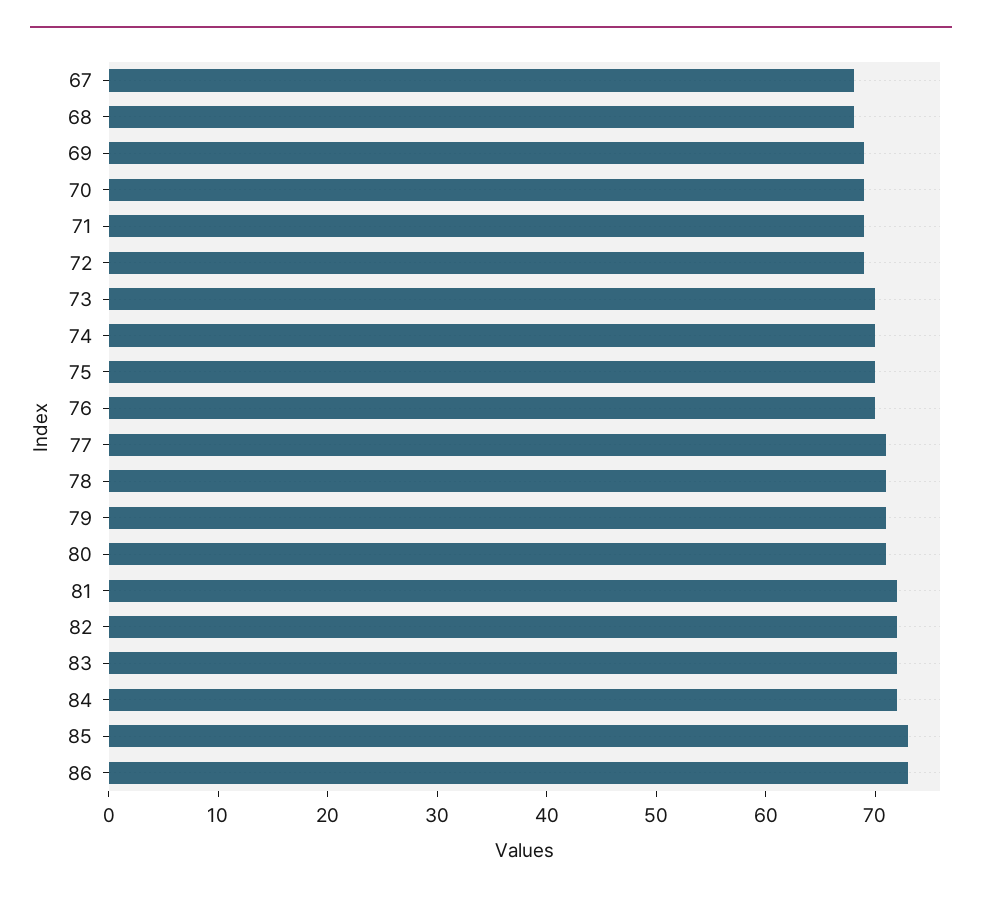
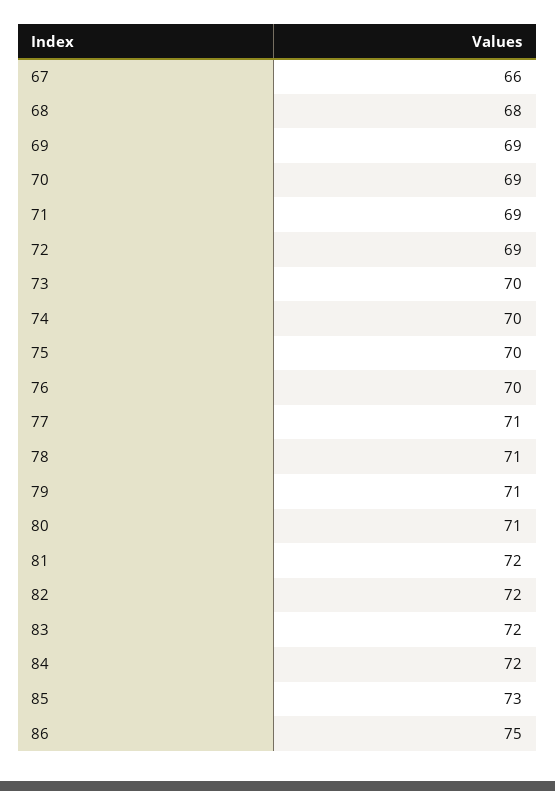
67: 68 -> 66
86: 73 -> 75

